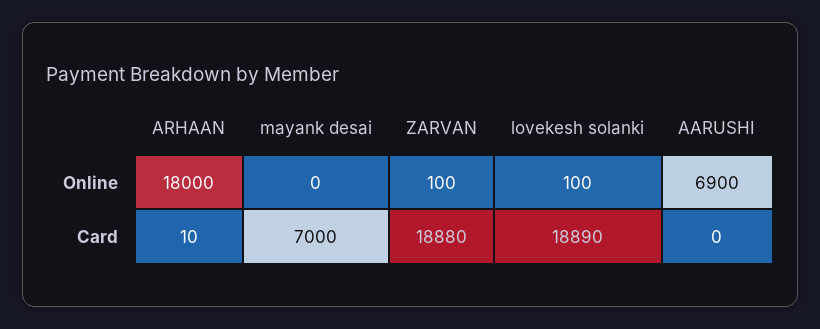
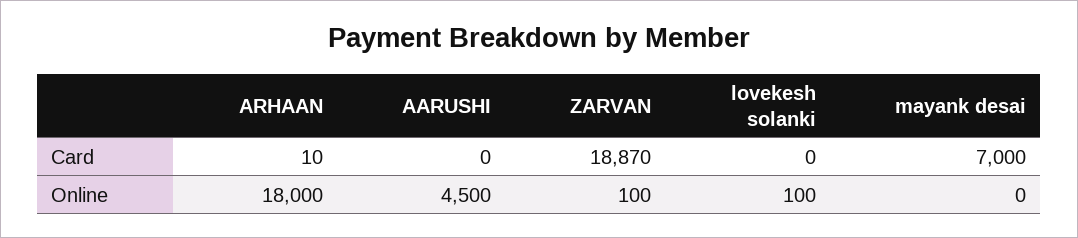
AARUSHI, Online: 6900 -> 4500
ZARVAN, Card: 18880 -> 18870
lovekesh solanki, Card: 18890 -> 0

